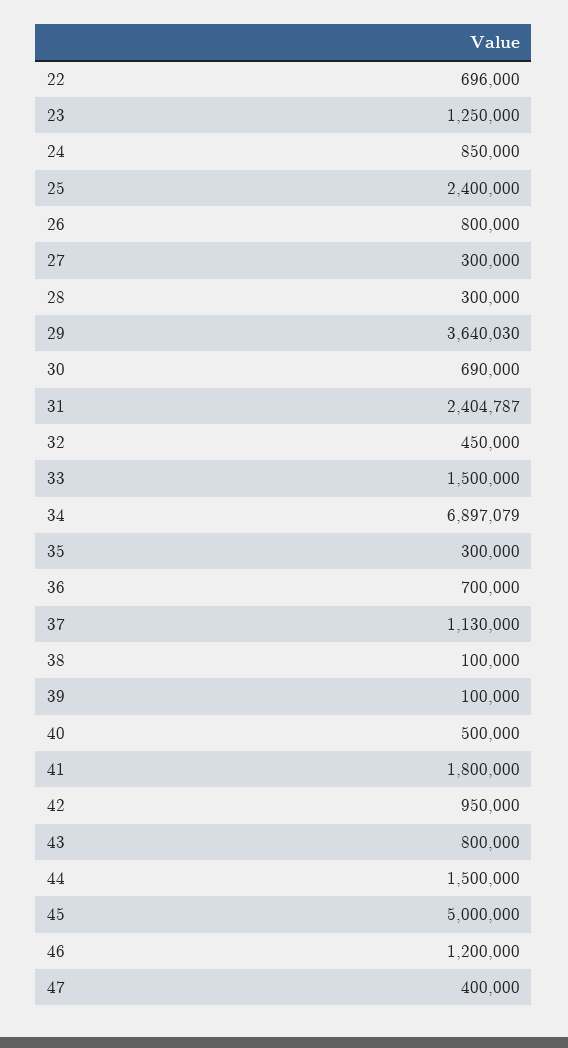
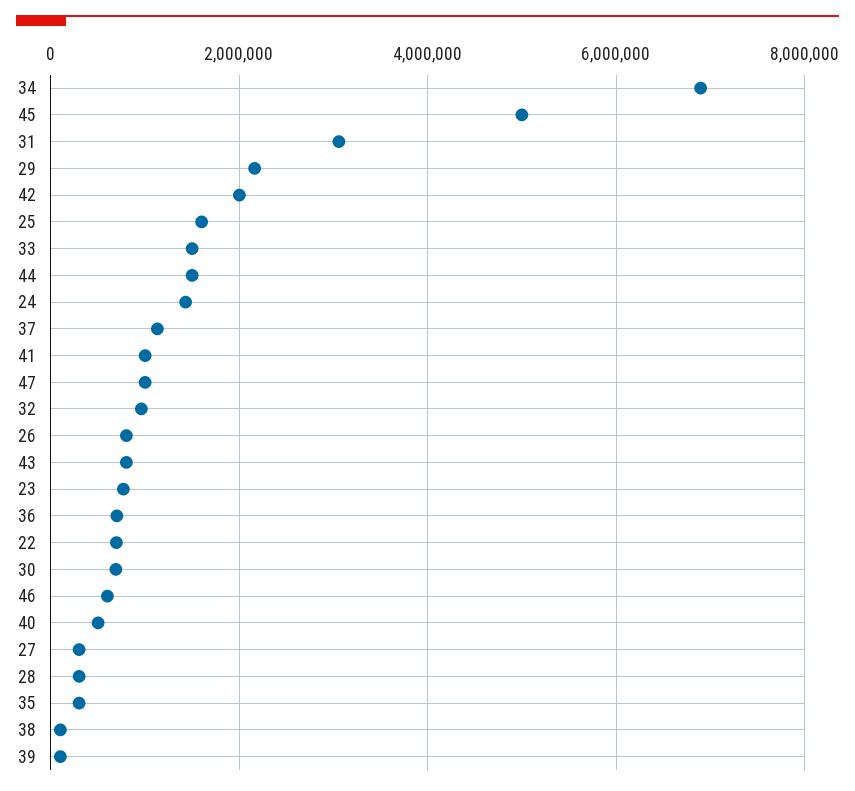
23: 1250000 -> 800000
24: 850000 -> 1400000
25: 2400000 -> 1600000
29: 3640030 -> 2200000
31: 2404787 -> 3000000
32: 450000 -> 1000000
41: 1800000 -> 1000000
42: 950000 -> 2000000
46: 1200000 -> 600000
47: 400000 -> 1000000

